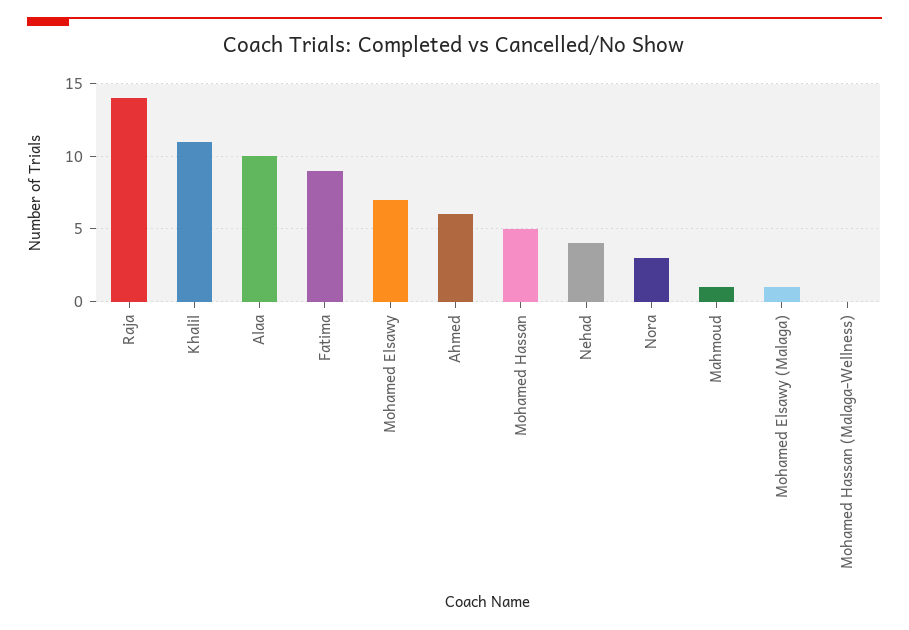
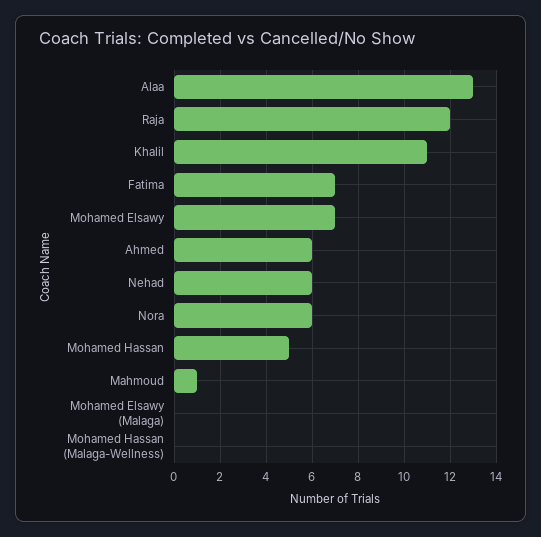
Raja: 14 -> 12
Alaa: 10 -> 13
Fatima: 9 -> 7
Nehad: 4 -> 6
Nora: 3 -> 6
Mohamed Elsawy (Malaga): 1 -> 0

